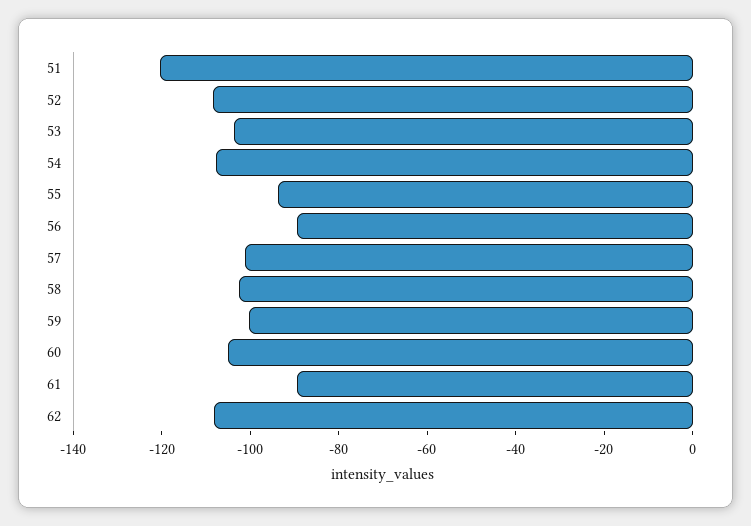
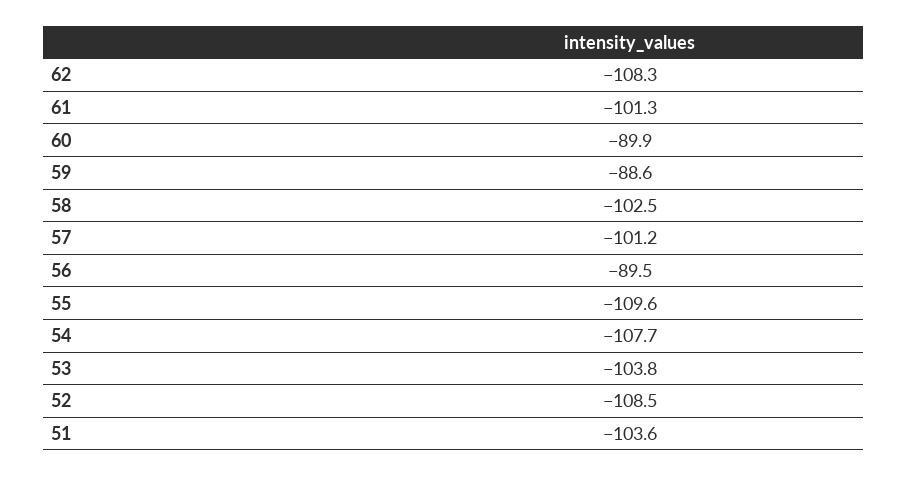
51: -120 -> -103.6
55: -95 -> -109.6
59: -100 -> -88.6
60: -105 -> -89.9
61: -90 -> -101.3

